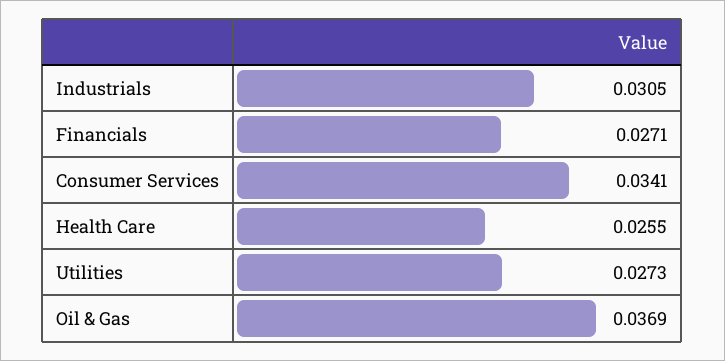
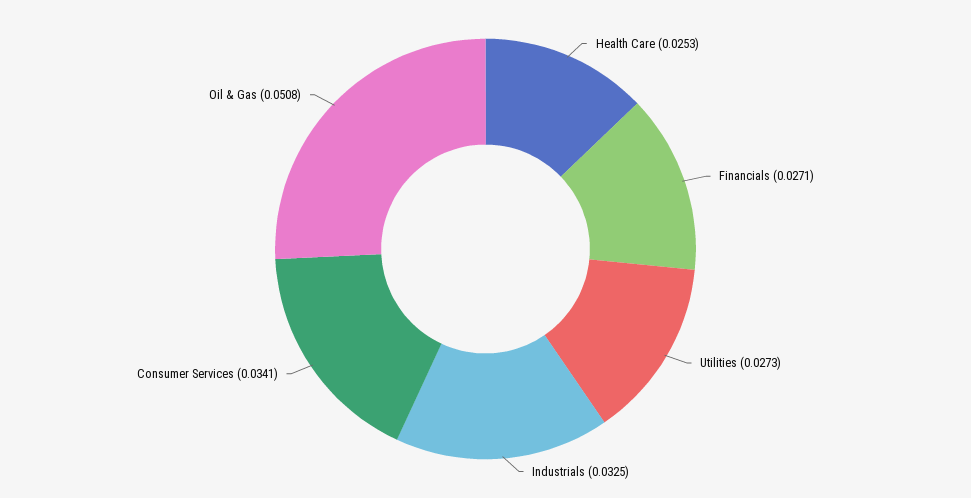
Industrials: 0.0305 -> 0.0325
Health Care: 0.0255 -> 0.0253
Oil & Gas: 0.0369 -> 0.0508

